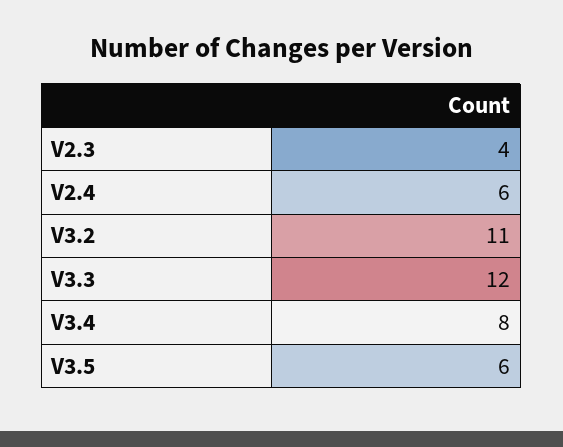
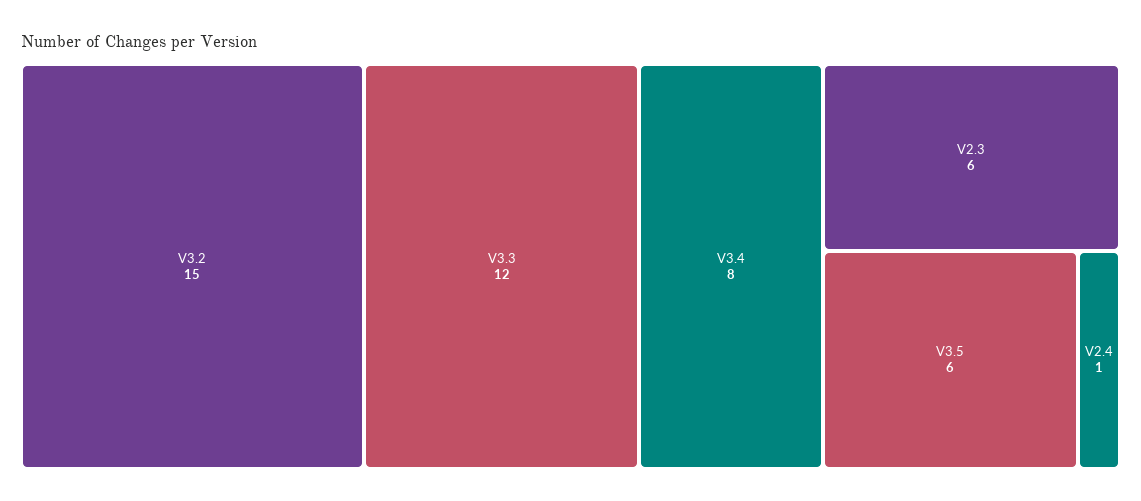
V2.3: 4 -> 6
V2.4: 6 -> 1
V3.2: 11 -> 15

